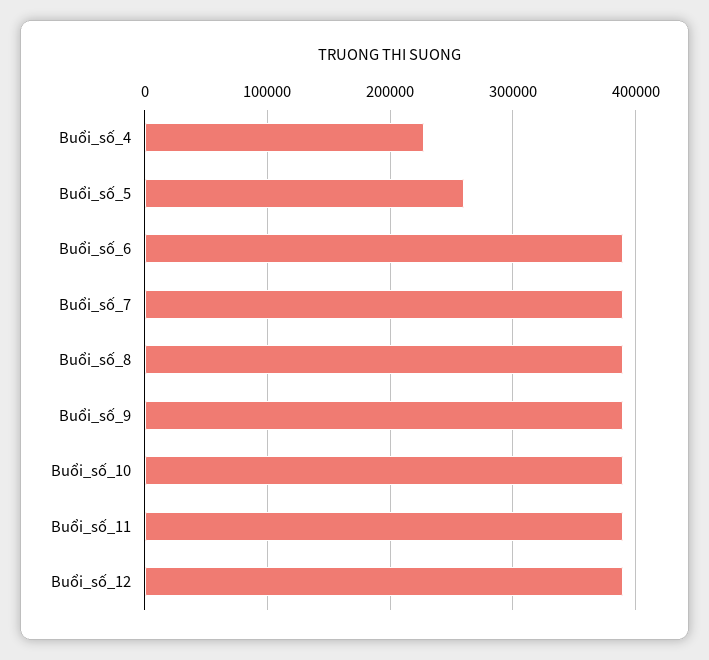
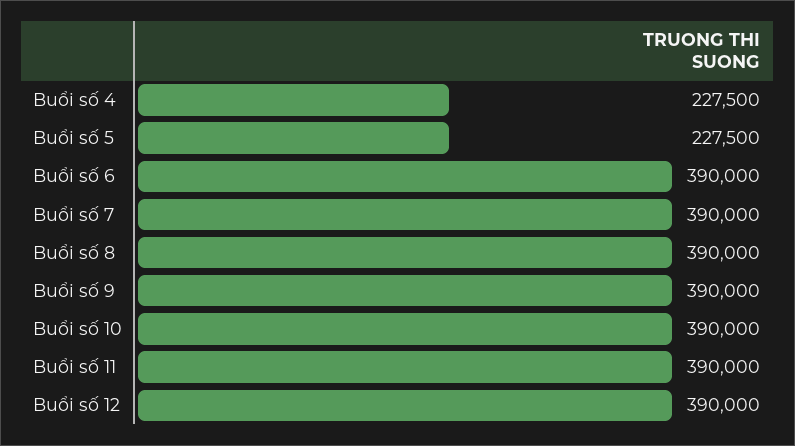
Buổi_số_5: 260000 -> 227500

